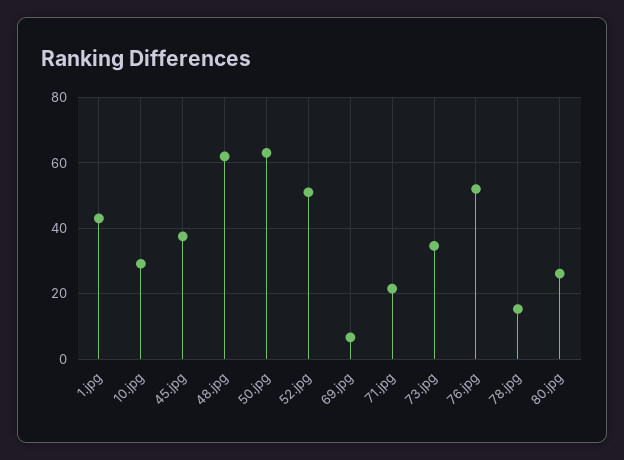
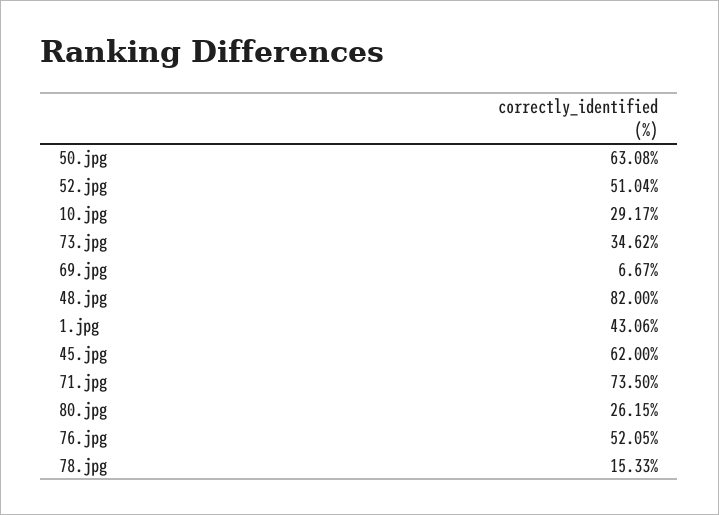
45.jpg: 38 -> 62
48.jpg: 62 -> 82
71.jpg: 22 -> 73.5

